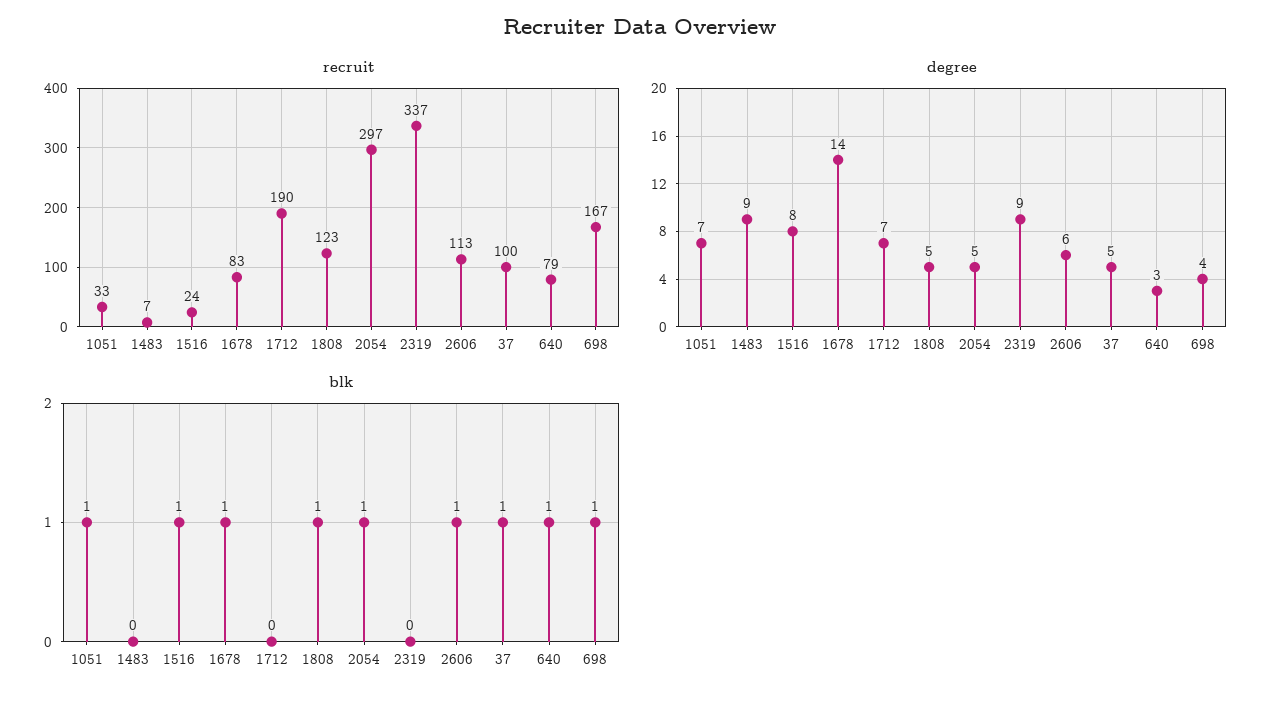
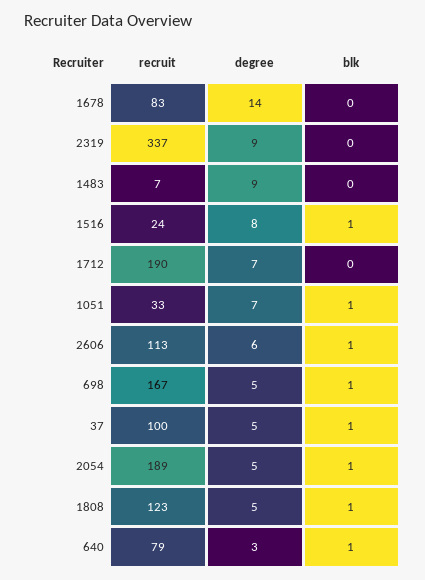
recruit, 2054: 297 -> 189
degree, 698: 4 -> 5
blk, 1678: 1 -> 0

